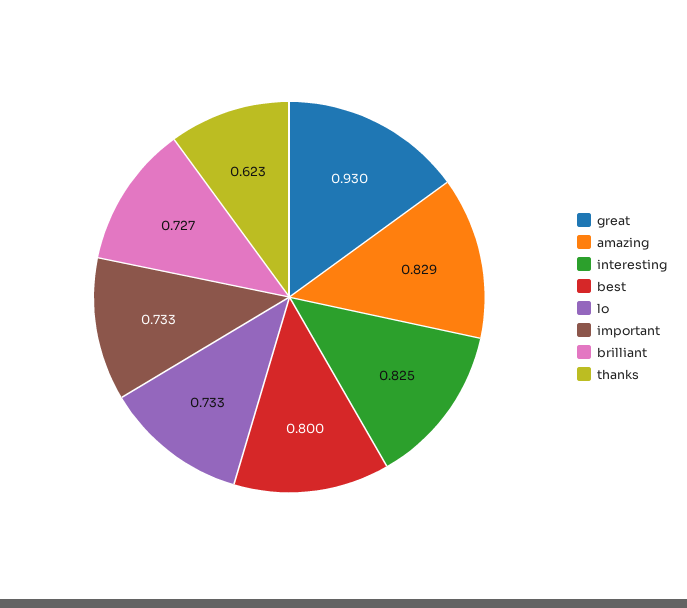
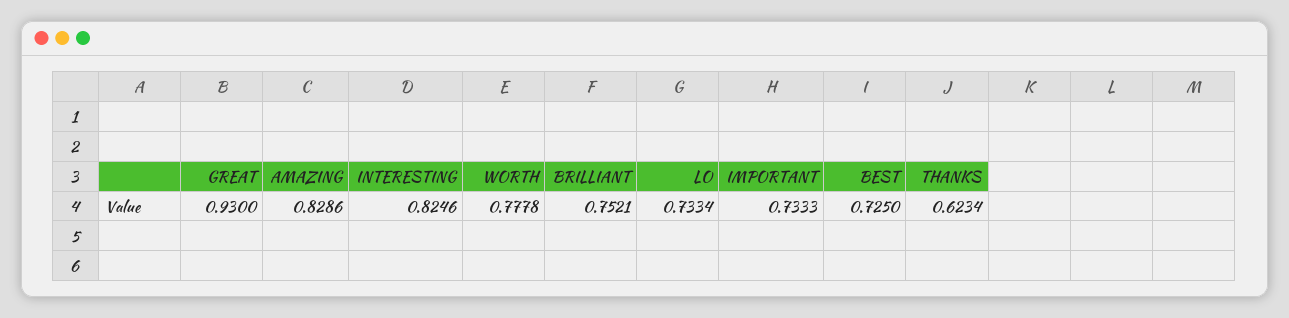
best: 0.8 -> 0.725
brilliant: 0.727 -> 0.7521
WORTH: none -> 0.7778

